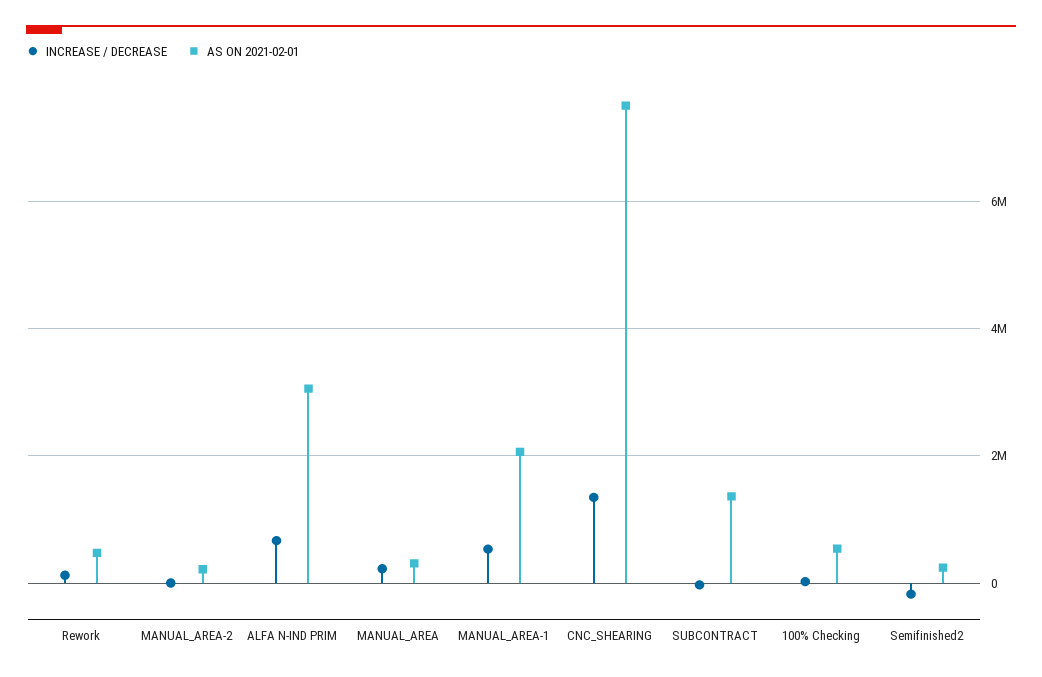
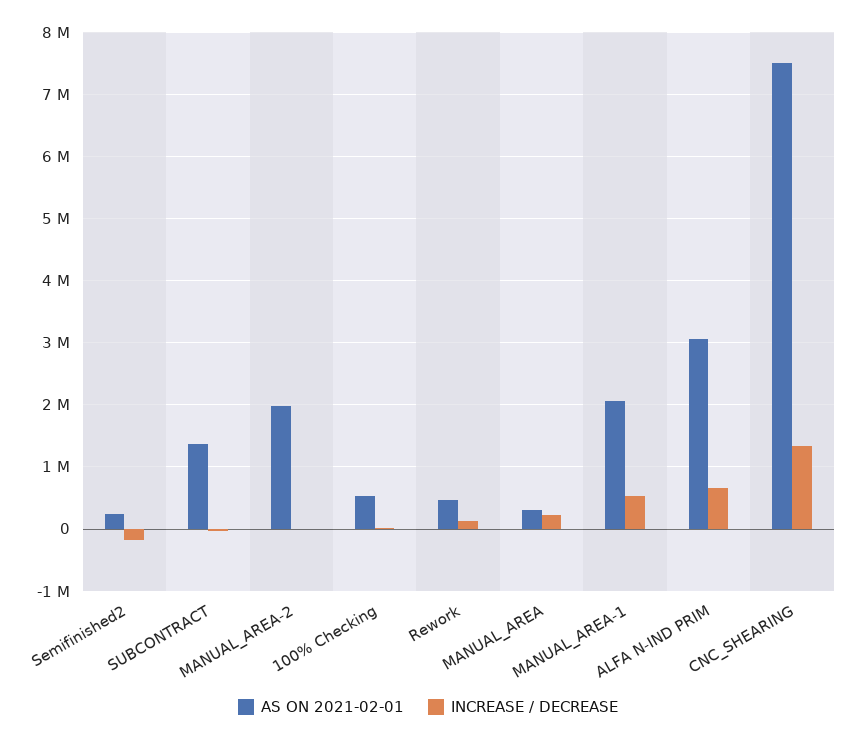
AS ON 2021-02-01, MANUAL_AREA-2: 200000 -> 2000000

